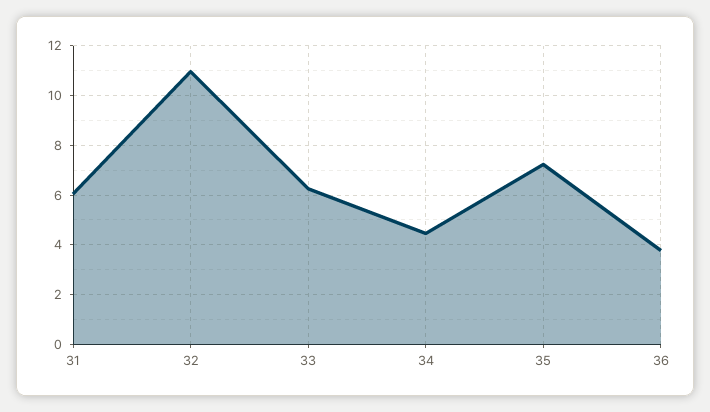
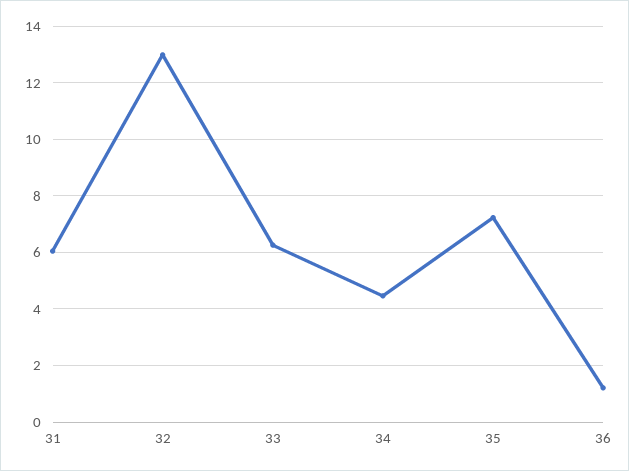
32: 11 -> 13
36: 3.75 -> 1.25

